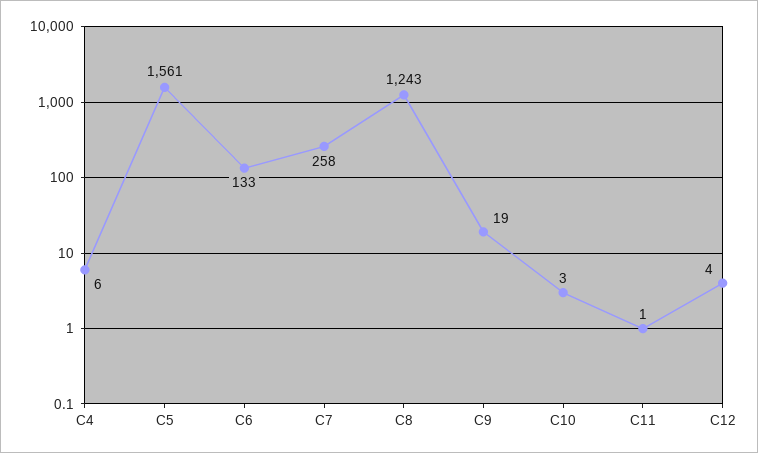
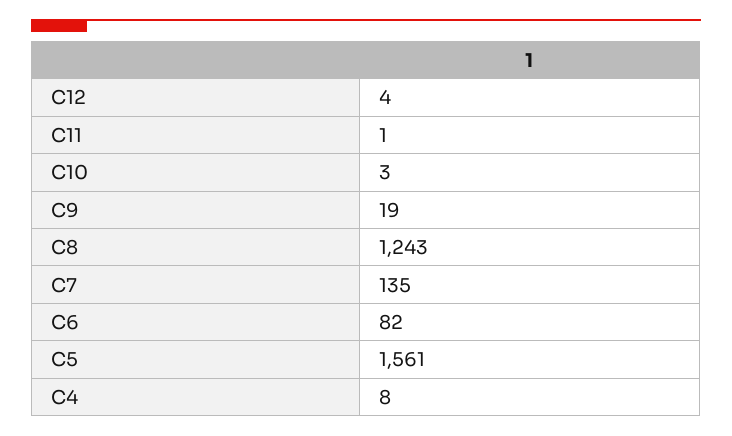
C4: 6 -> 8
C6: 133 -> 82
C7: 258 -> 135

